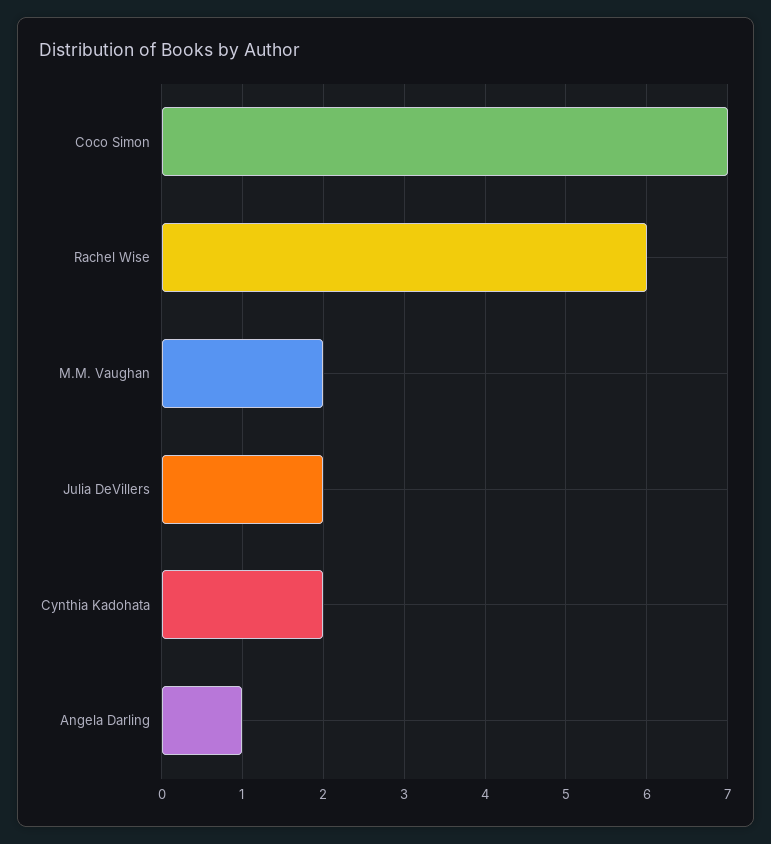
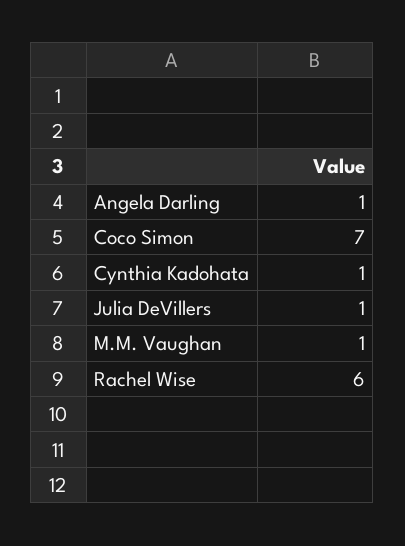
M.M. Vaughan: 2 -> 1
Julia DeVillers: 2 -> 1
Cynthia Kadohata: 2 -> 1

